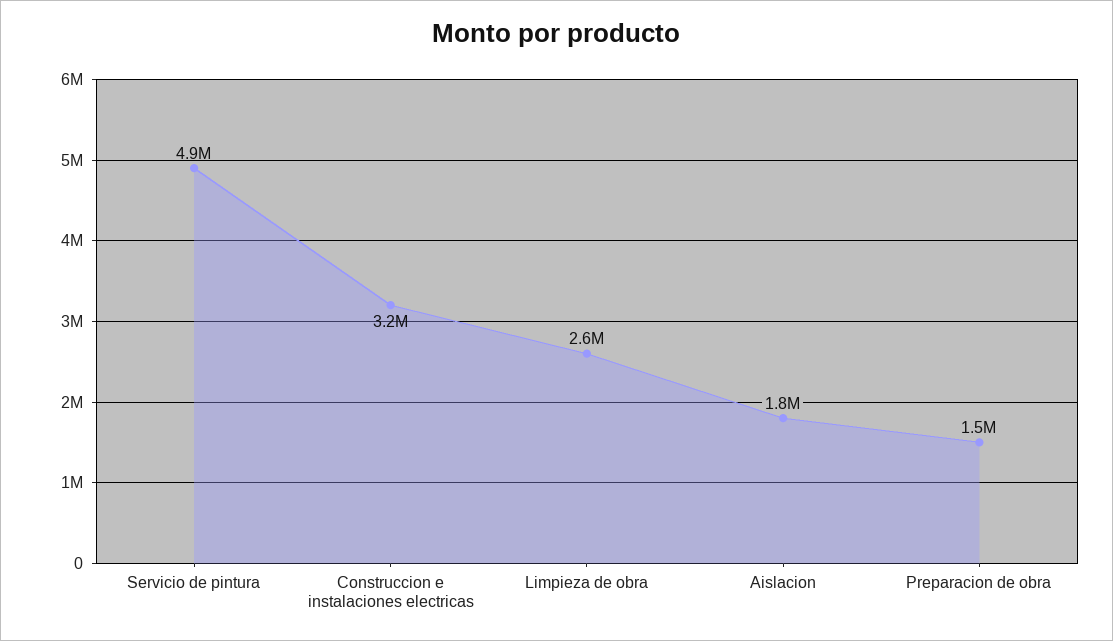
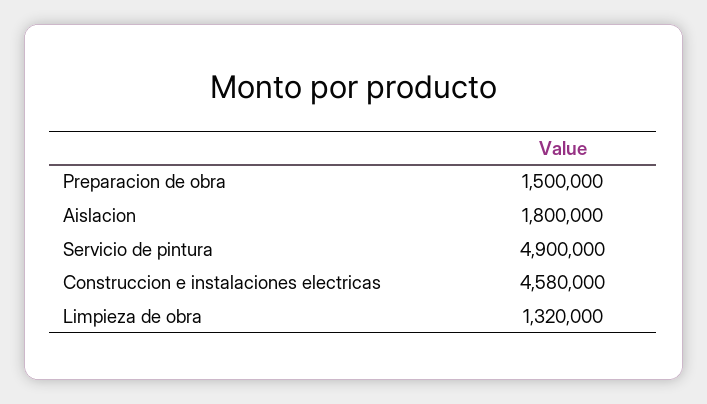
Construccion e instalaciones electricas: 3200000 -> 4580000
Limpieza de obra: 2600000 -> 1320000

